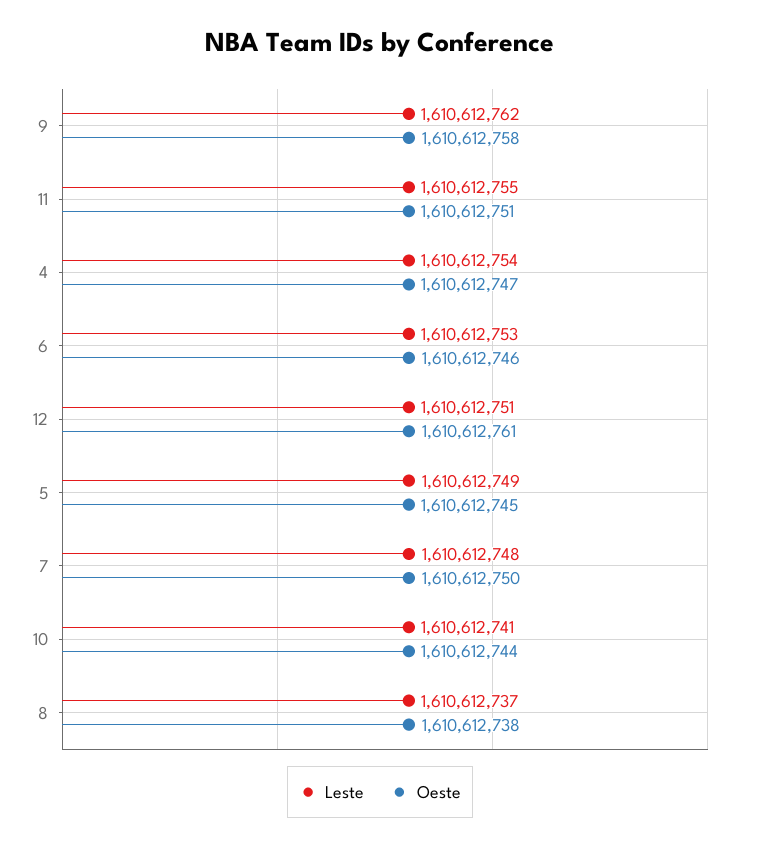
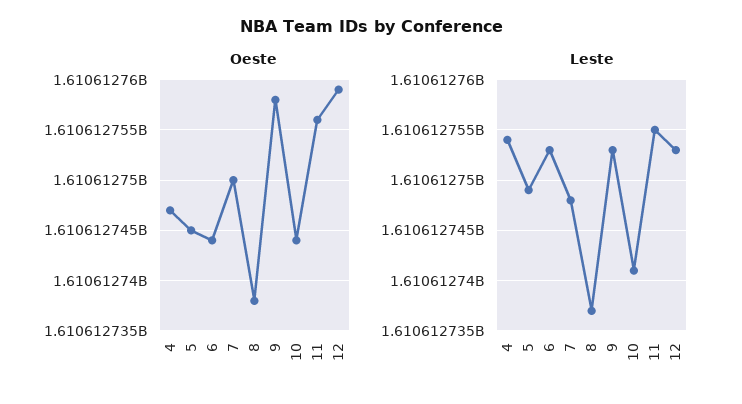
Leste, 9: 1610612762 -> 1610612753
Oeste, 11: 1610612751 -> 1610612756
Oeste, 6: 1610612746 -> 1610612744
Leste, 12: 1610612751 -> 1610612753
Oeste, 12: 1610612761 -> 1610612759

